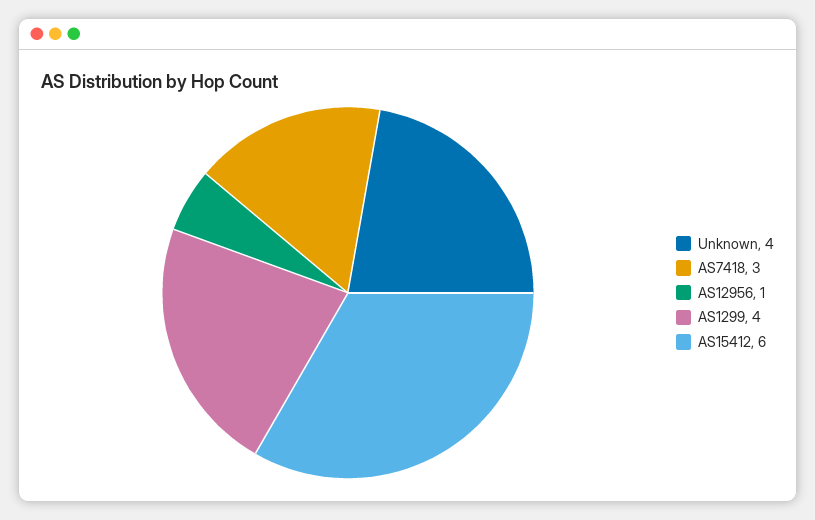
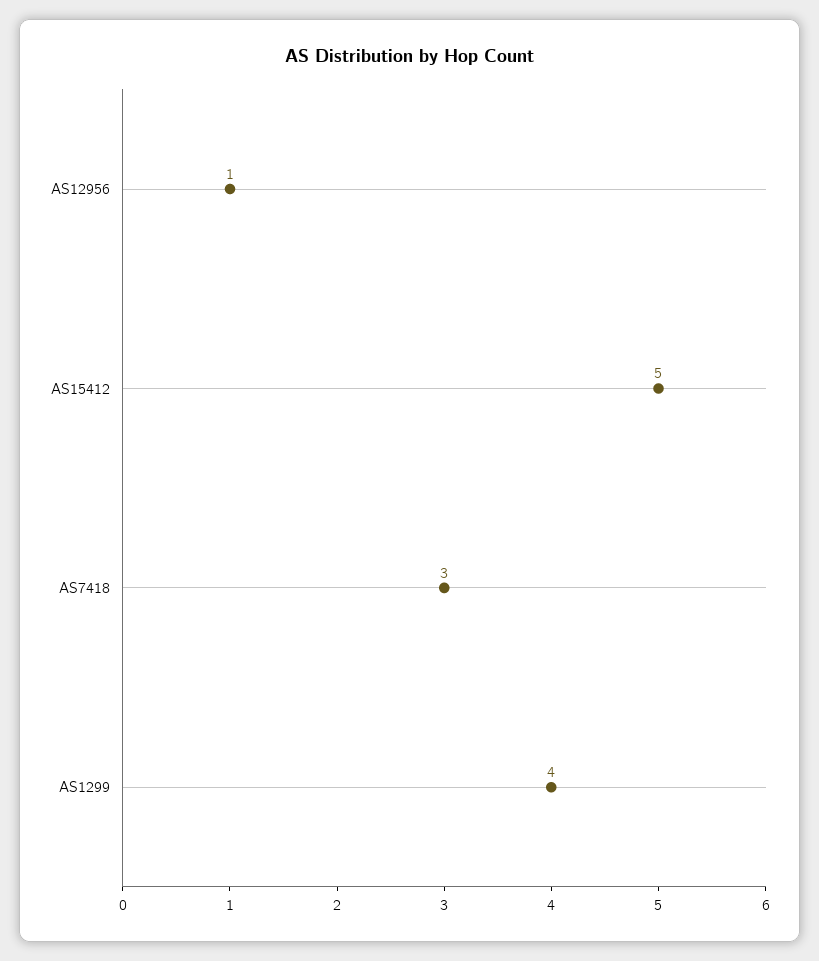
Unknown: 4 -> none
AS15412: 6 -> 5

